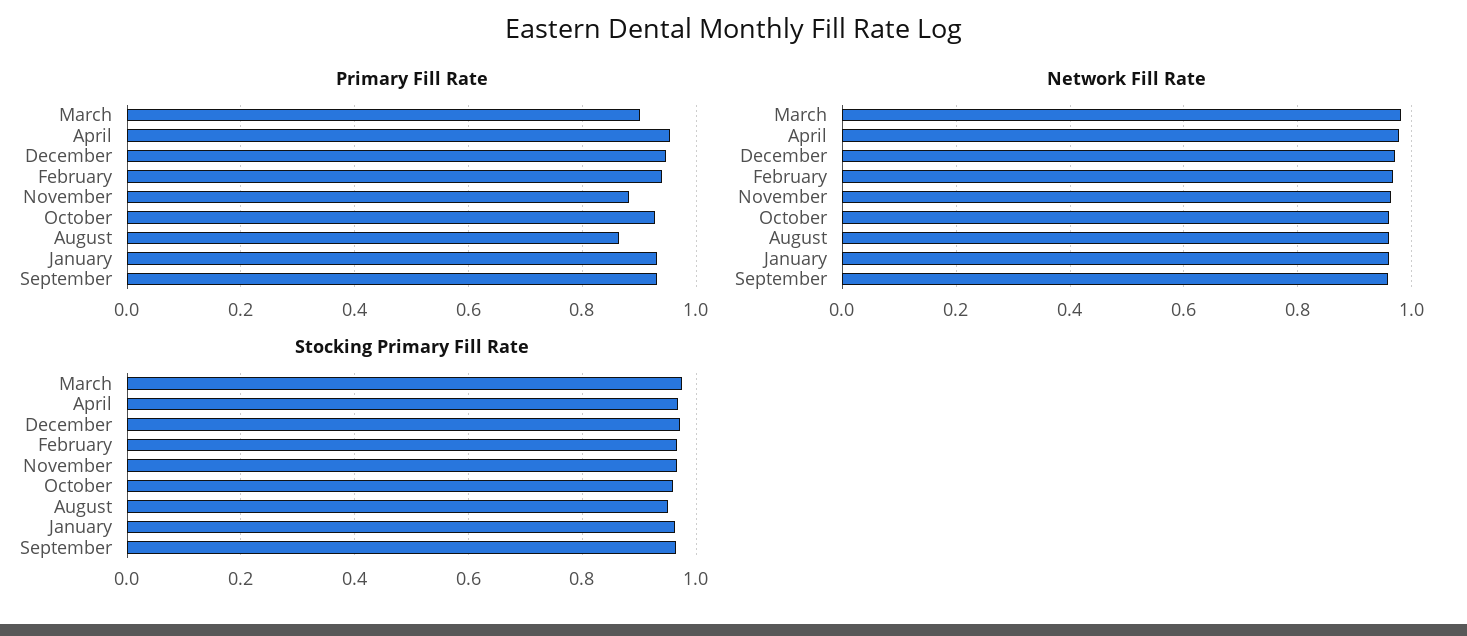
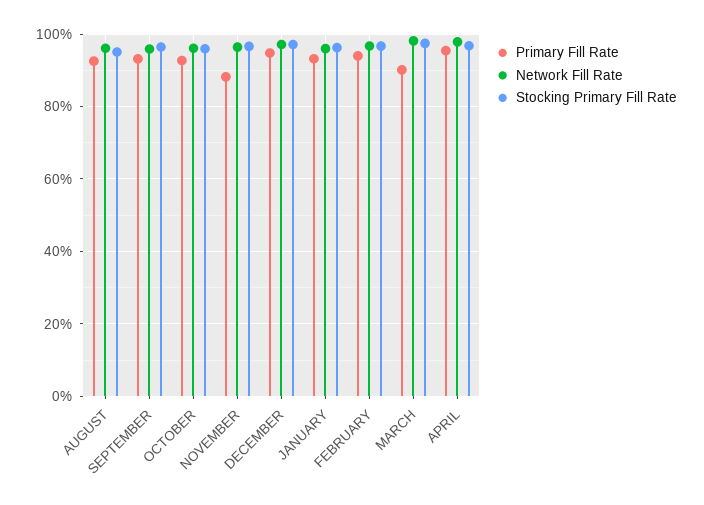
Primary Fill Rate, August: 0.86 -> 0.92

